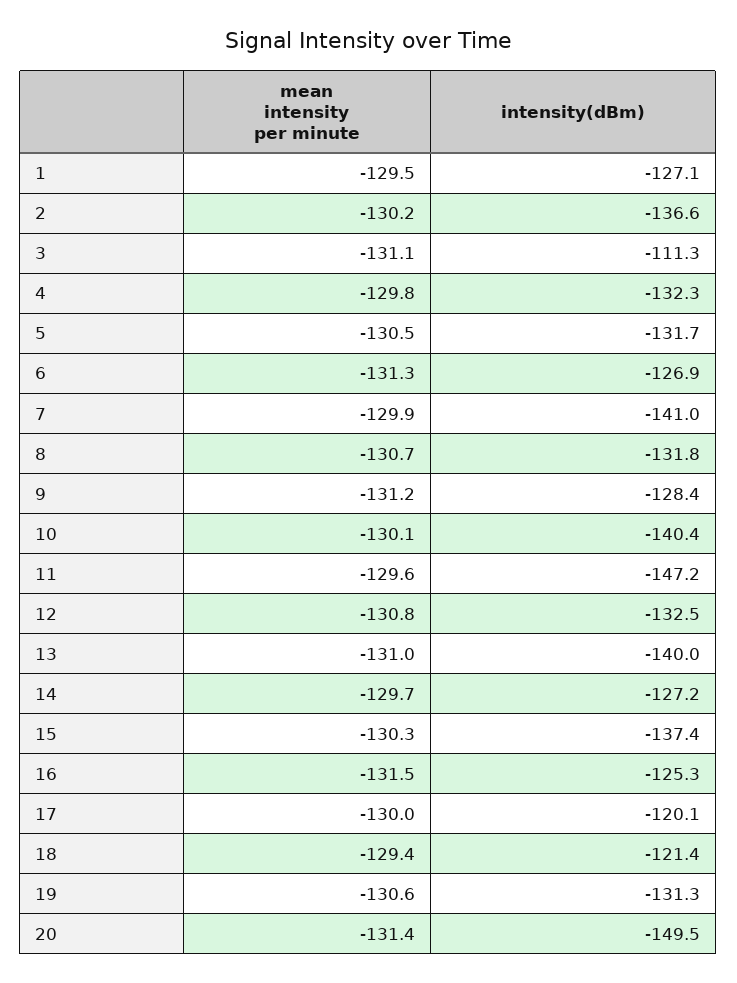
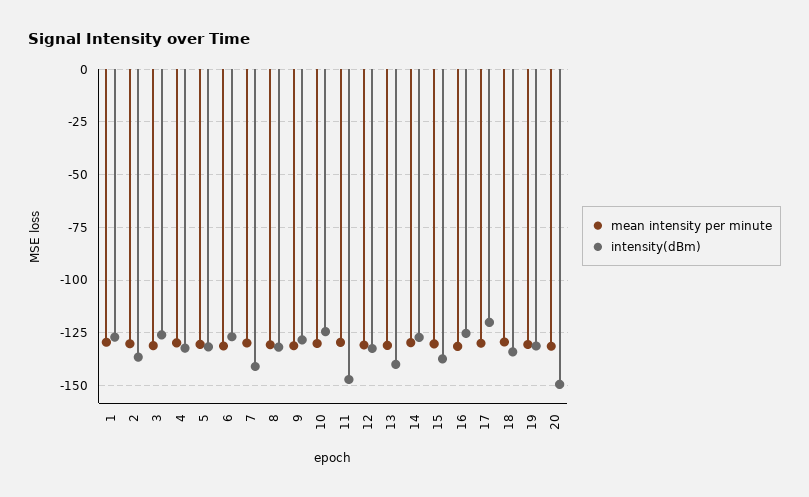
intensity(dBm), 3: -111.3 -> -125
intensity(dBm), 10: -140.4 -> -125
intensity(dBm), 18: -121.4 -> -135

